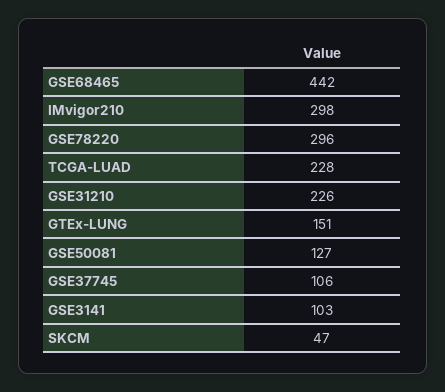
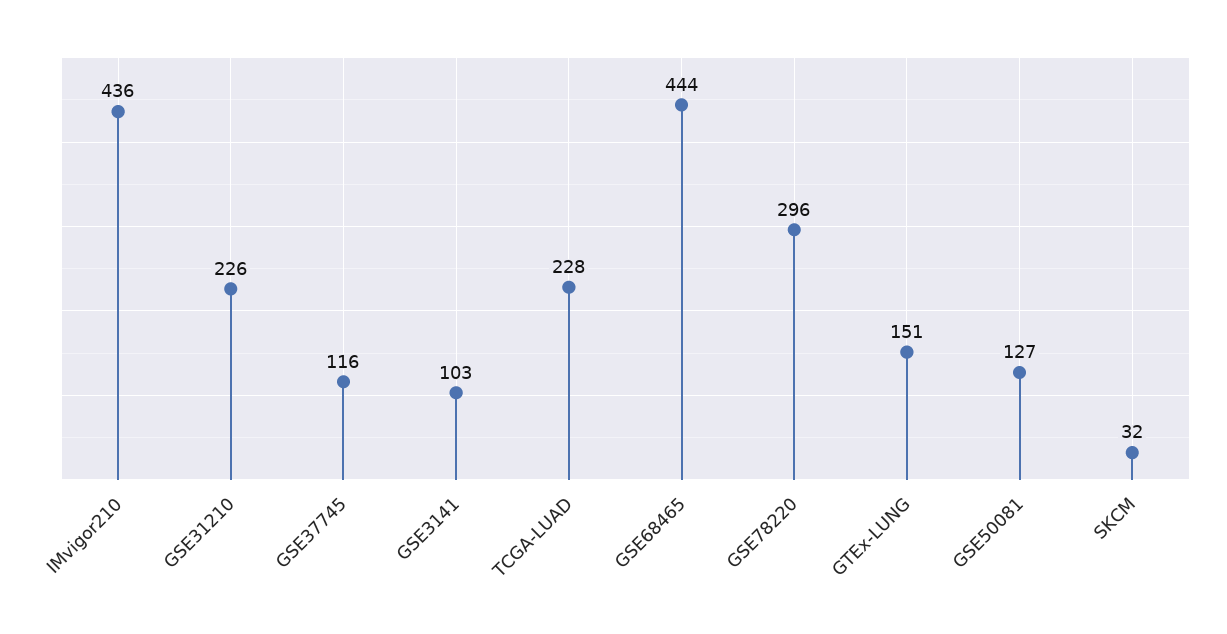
GSE68465: 442 -> 444
IMvigor210: 298 -> 436
GSE37745: 106 -> 116
SKCM: 47 -> 32

